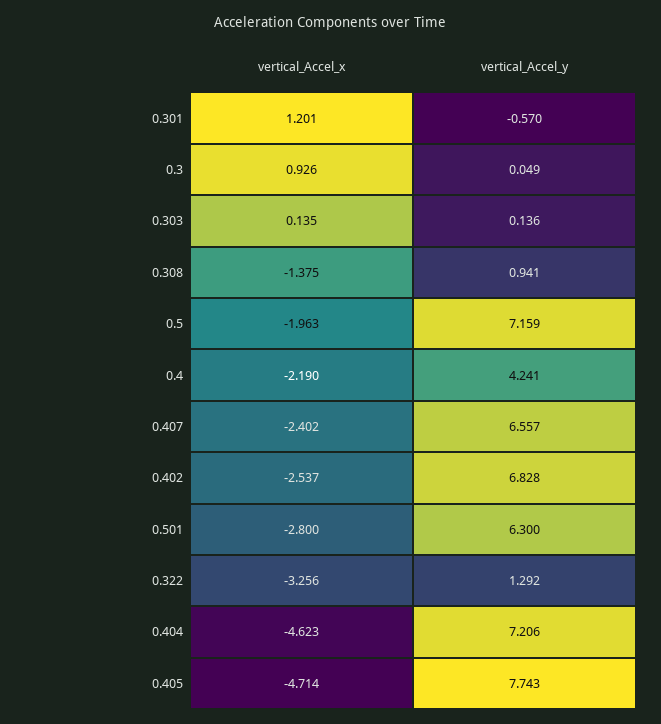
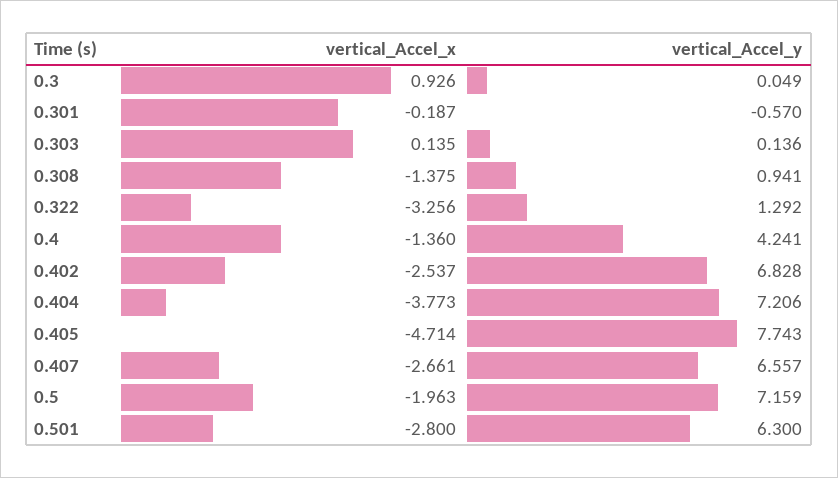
vertical_Accel_x, 0.301: 1.201 -> -0.187
vertical_Accel_x, 0.4: -2.19 -> -1.36
vertical_Accel_x, 0.407: -2.402 -> -2.661
vertical_Accel_x, 0.404: -4.623 -> -3.773

